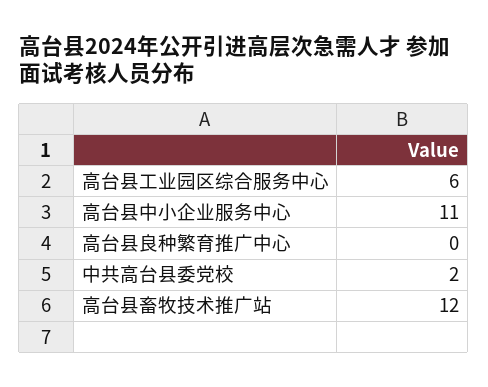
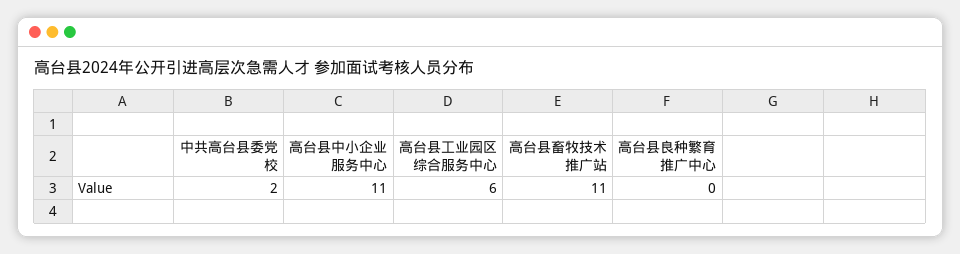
高台县畜牧技术推广站: 12 -> 11

